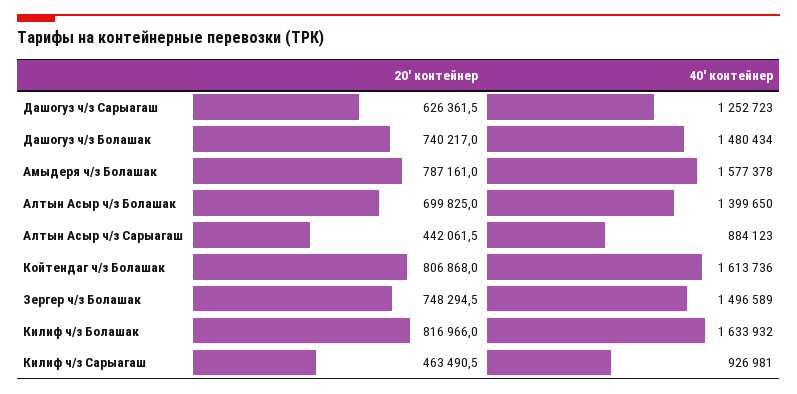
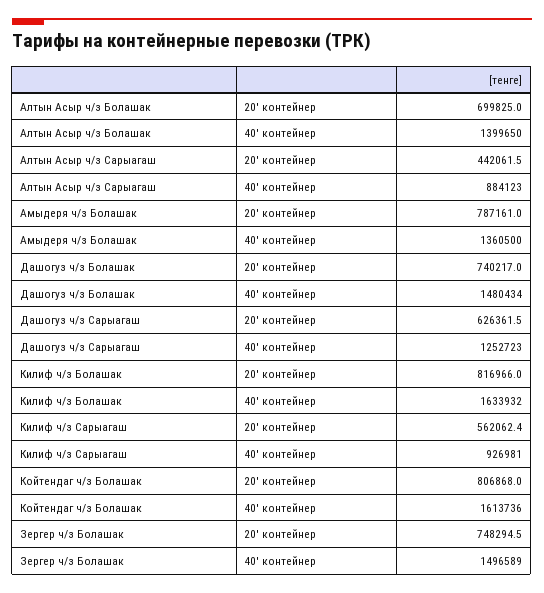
40' контейнер, Амыдеря ч/з Болашак: 1577378 -> 1360500
20' контейнер, Килиф ч/з Сарыагаш: 463490.5 -> 562062.4

